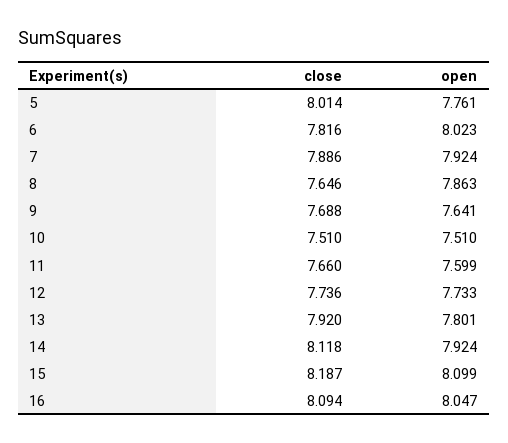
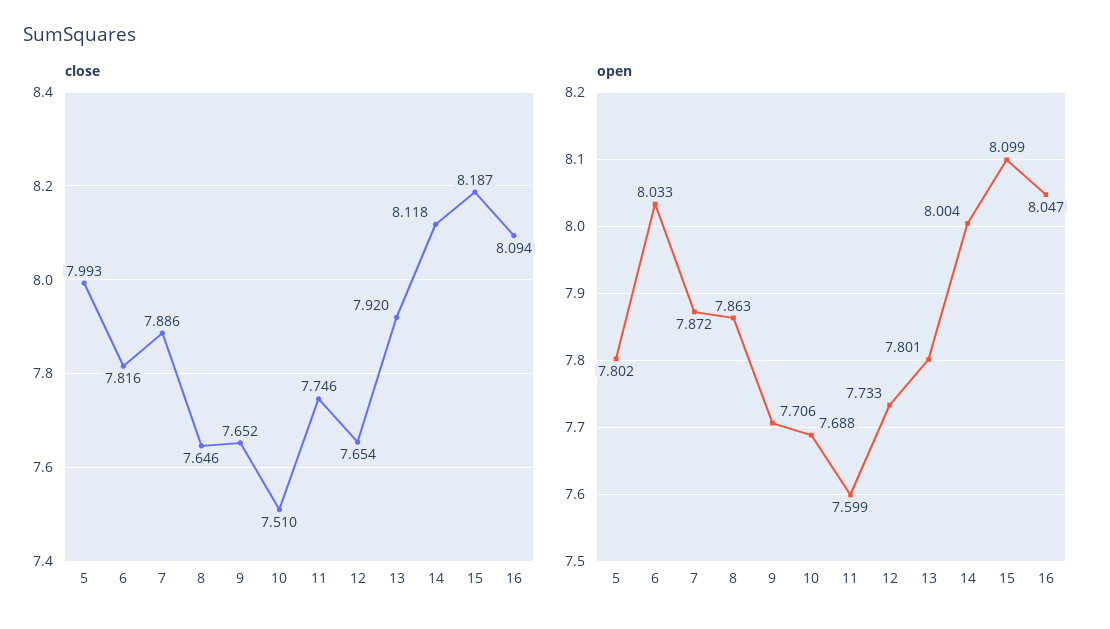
close, 5: 8.014 -> 7.993
open, 5: 7.761 -> 7.802
open, 6: 8.023 -> 8.033
open, 7: 7.924 -> 7.872
close, 9: 7.688 -> 7.652
open, 9: 7.641 -> 7.706
open, 10: 7.51 -> 7.688
close, 11: 7.66 -> 7.746
close, 12: 7.736 -> 7.654
open, 14: 7.924 -> 8.004

